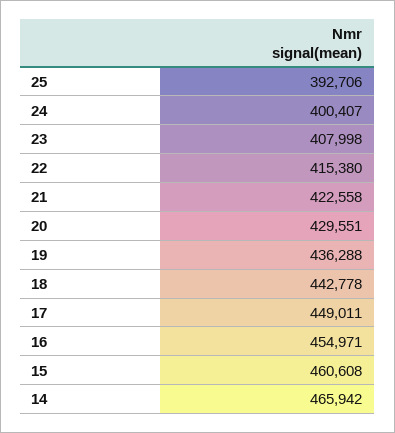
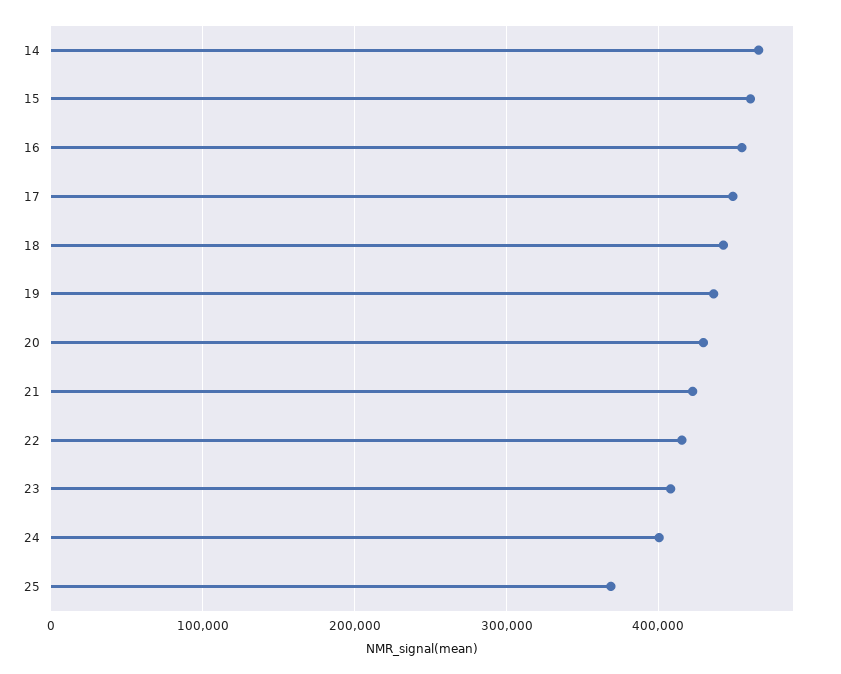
25: 392706 -> 370000

